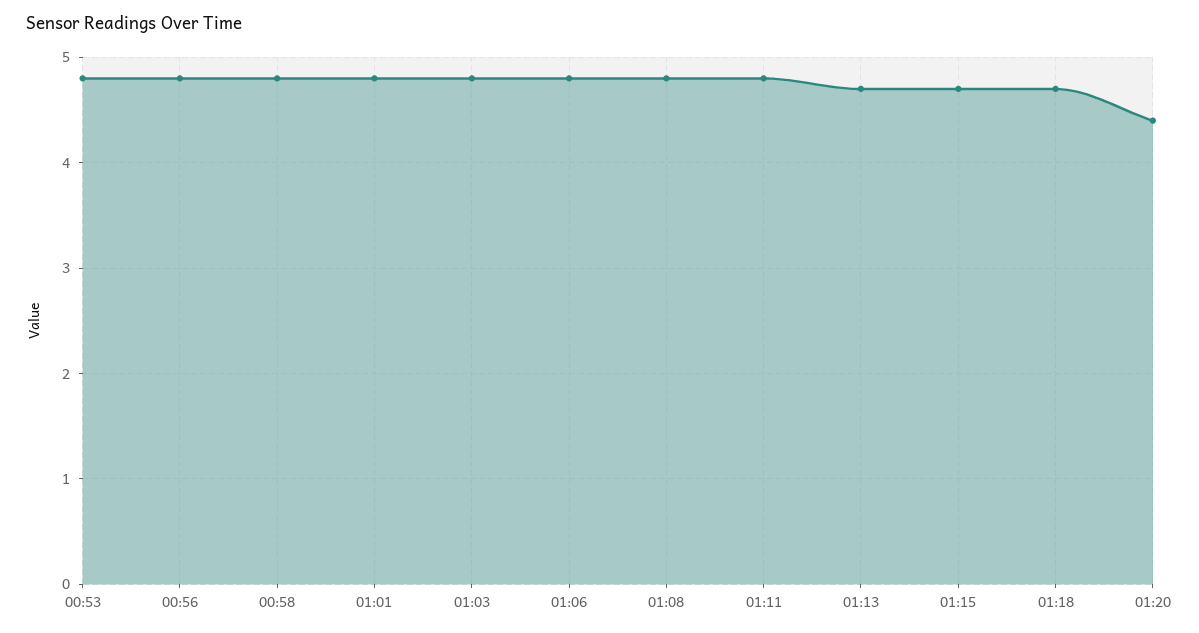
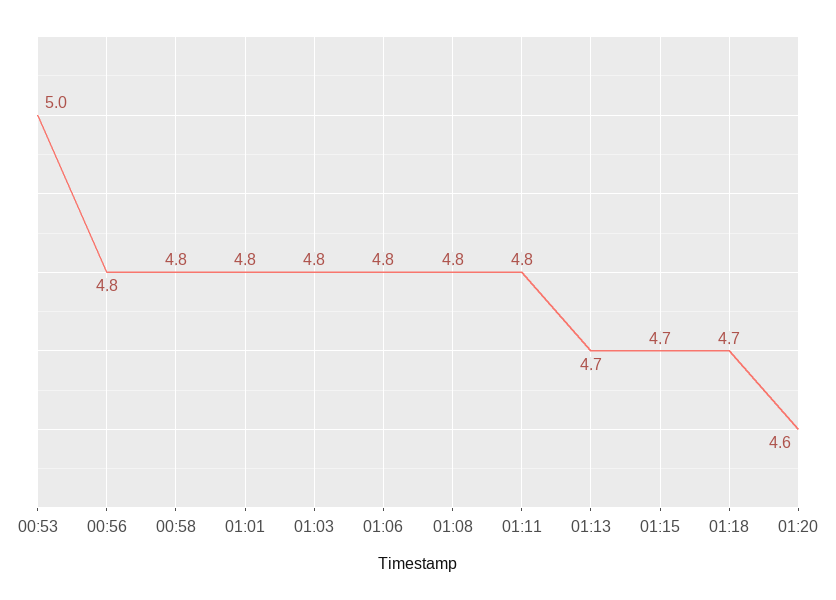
00:53: 4.8 -> 5
01:20: 4.4 -> 4.6

